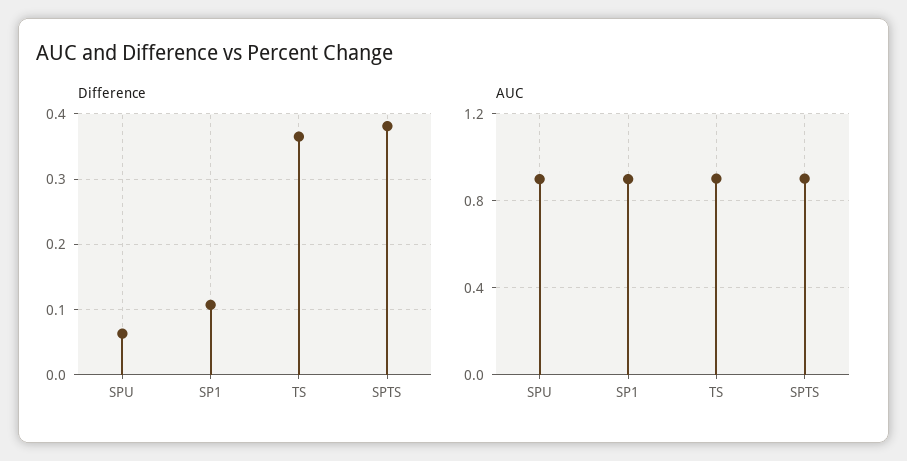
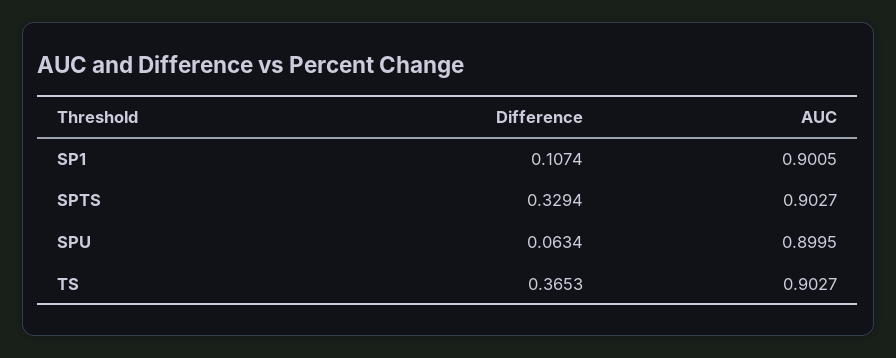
Difference, SPTS: 0.38 -> 0.3294

